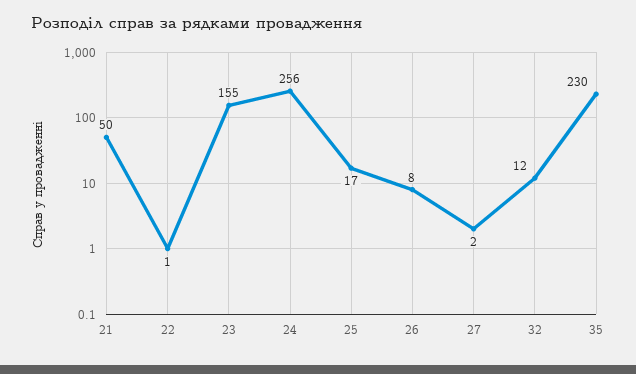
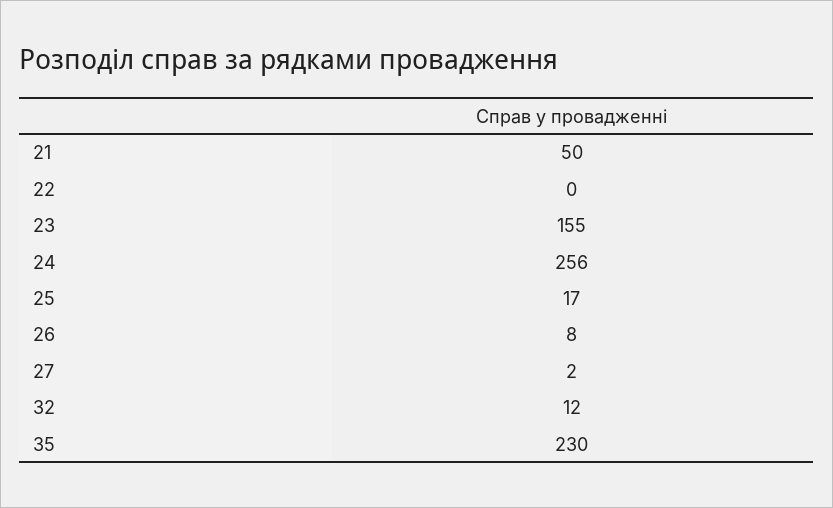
22: 1 -> 0

